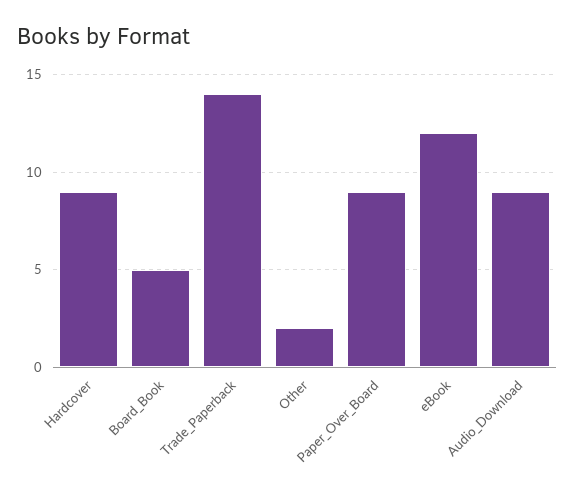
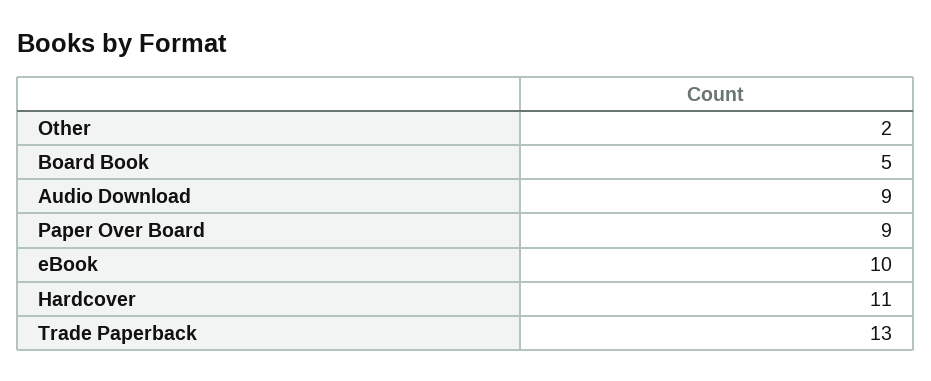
Hardcover: 9 -> 11
Trade_Paperback: 14 -> 13
eBook: 12 -> 10

